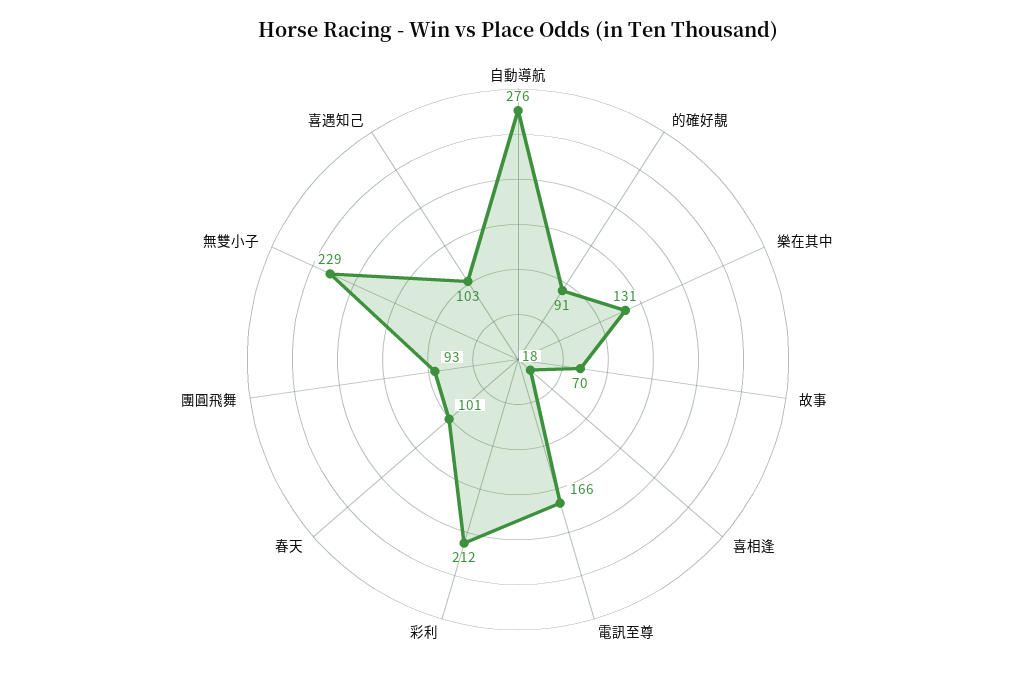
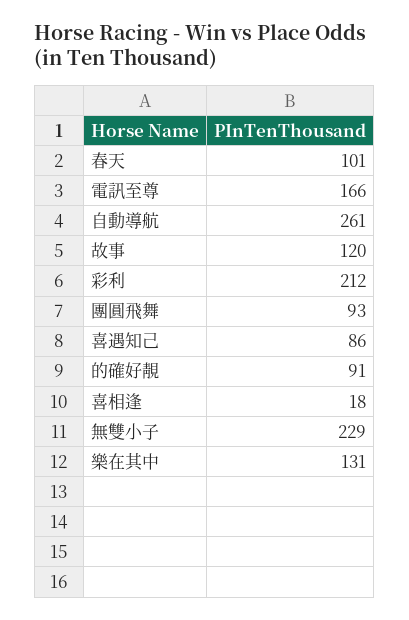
自動導航: 276 -> 261
故事: 70 -> 120
喜遇知己: 103 -> 86

